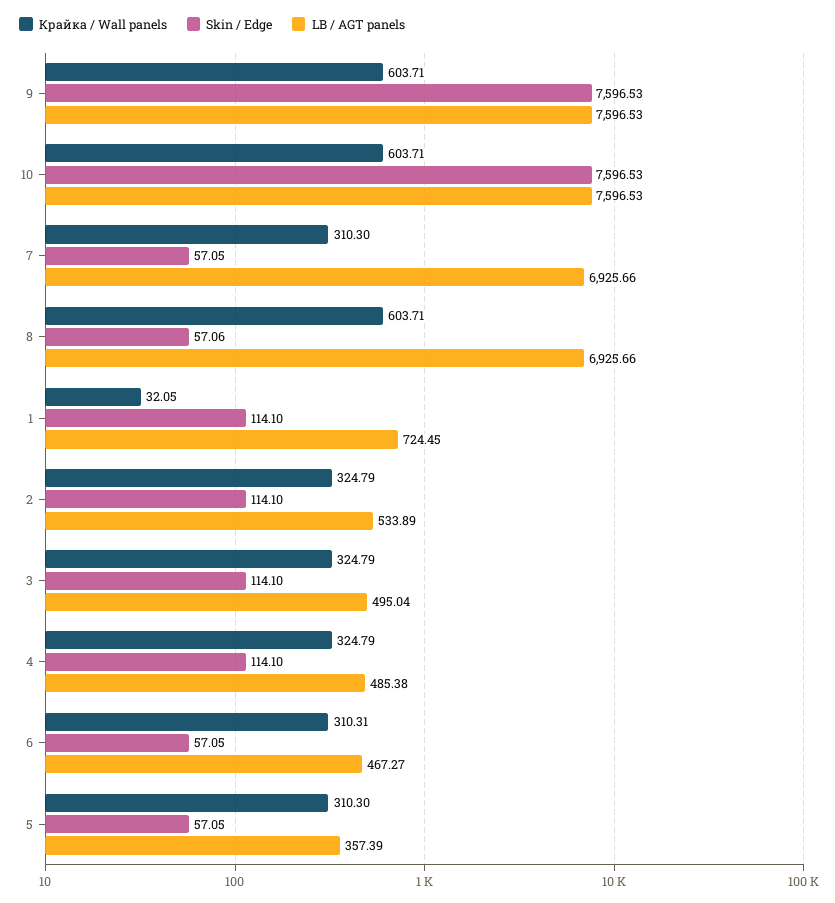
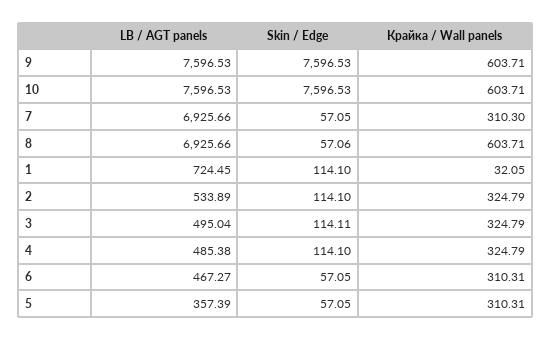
Skin / Edge, 3: 114.1 -> 114.11
Крайка / Wall panels, 5: 310.3 -> 310.31

